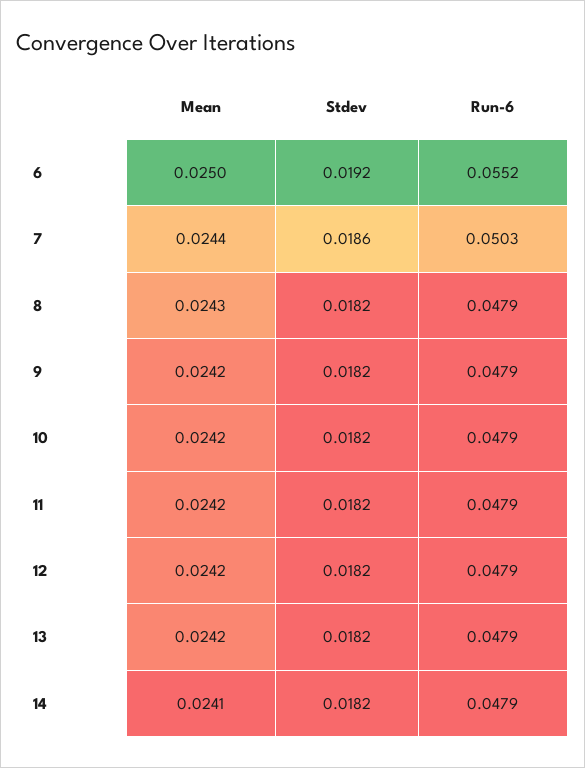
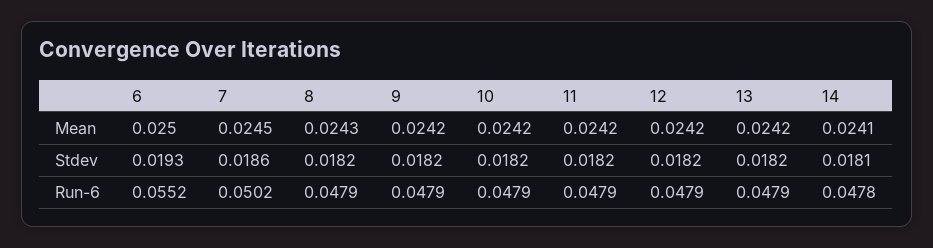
Stdev, 6: 0.0192 -> 0.0193
Mean, 7: 0.0244 -> 0.0245
Run-6, 7: 0.0503 -> 0.0502
Stdev, 14: 0.0182 -> 0.0181
Run-6, 14: 0.0479 -> 0.0478

